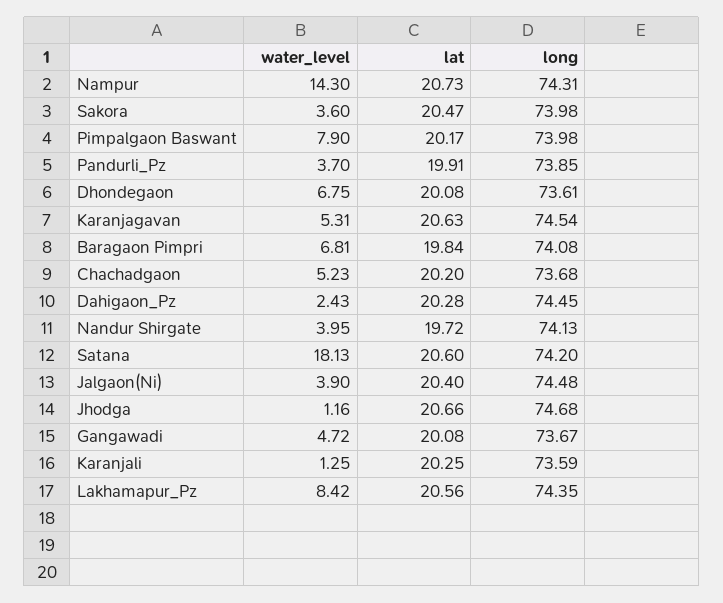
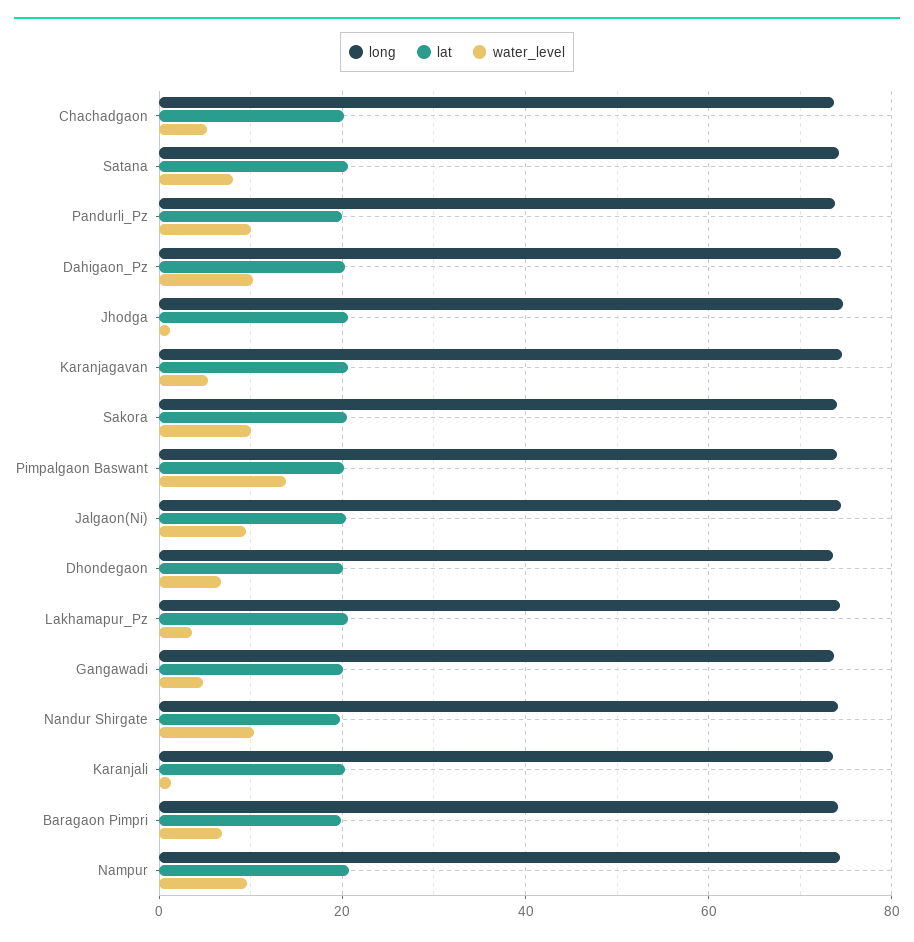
water_level, Nampur: 14.3 -> 10
water_level, Sakora: 3.6 -> 10
water_level, Pimpalgaon Baswant: 7.9 -> 14
water_level, Pandurli_Pz: 3.7 -> 10
water_level, Dahigaon_Pz: 2.43 -> 10
water_level, Nandur Shirgate: 3.95 -> 10
water_level, Satana: 18.13 -> 8
water_level, Jalgaon(Ni): 3.9 -> 10
water_level, Lakhamapur_Pz: 8.42 -> 4

